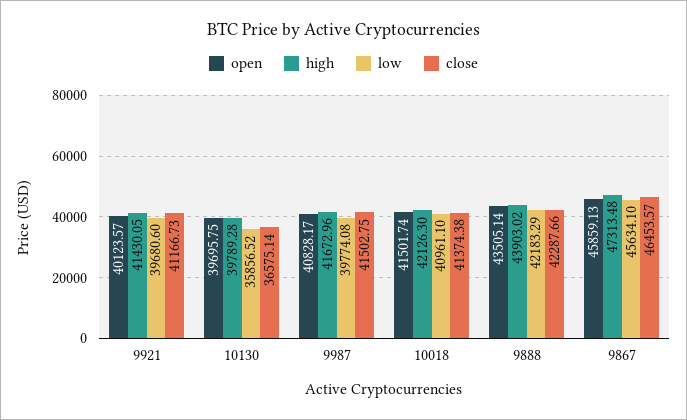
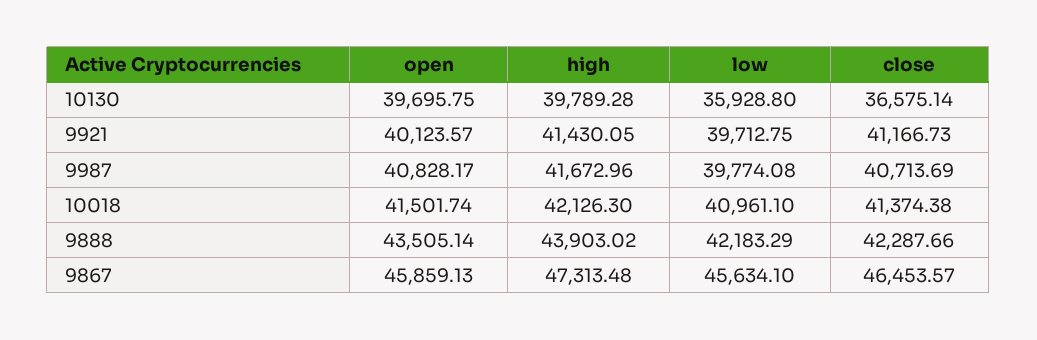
low, 9921: 39680.6 -> 39712.75
low, 10130: 35856.52 -> 35928.8
close, 9987: 41502.75 -> 40713.69

